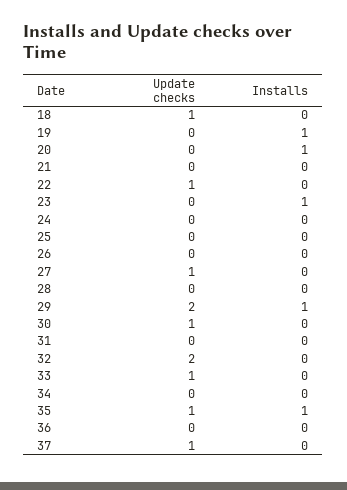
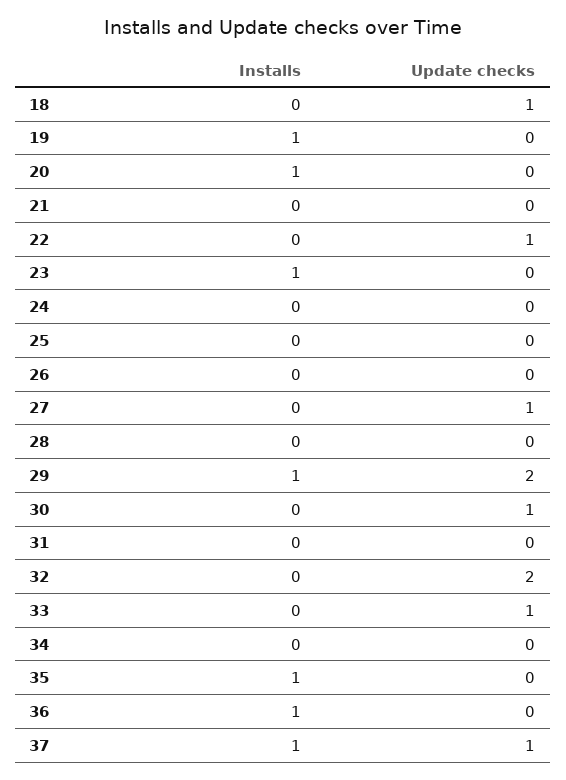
Update checks, 35: 1 -> 0
Installs, 36: 0 -> 1
Installs, 37: 0 -> 1

